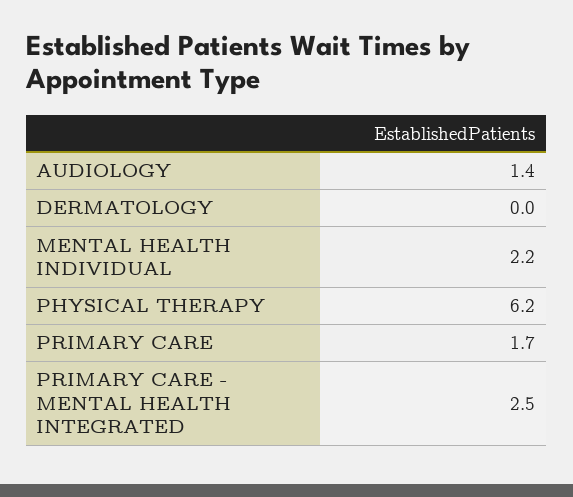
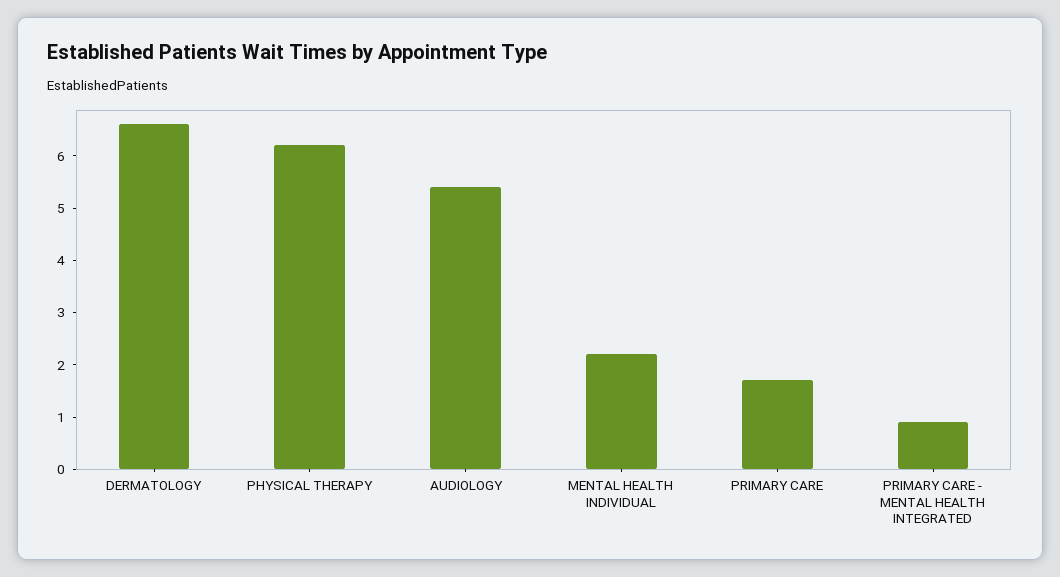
AUDIOLOGY: 1.4 -> 5.5
DERMATOLOGY: 0 -> 6.5
PRIMARY CARE - MENTAL HEALTH INTEGRATED: 2.5 -> 1

